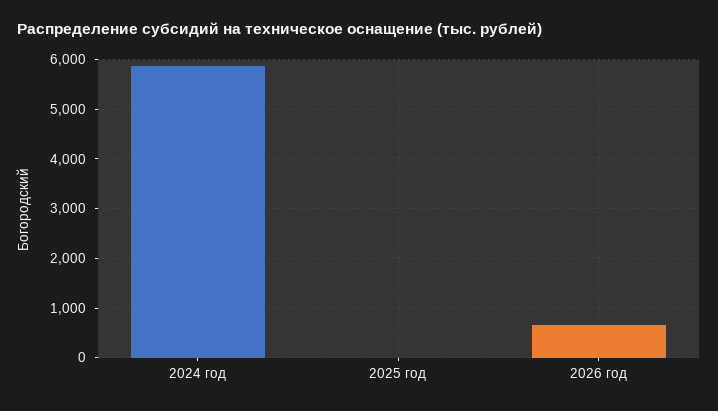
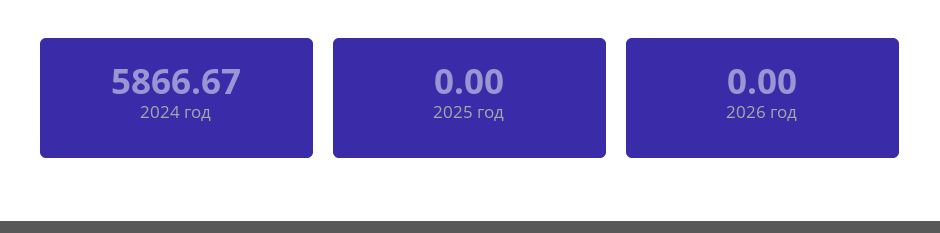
2026 год: 600 -> 0

